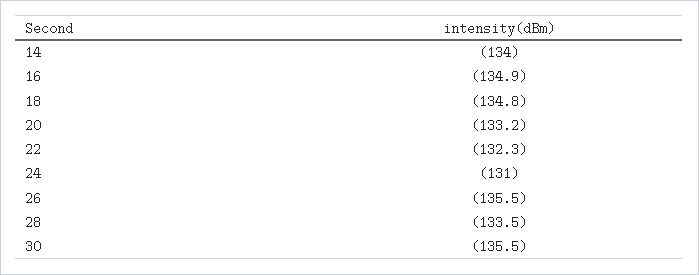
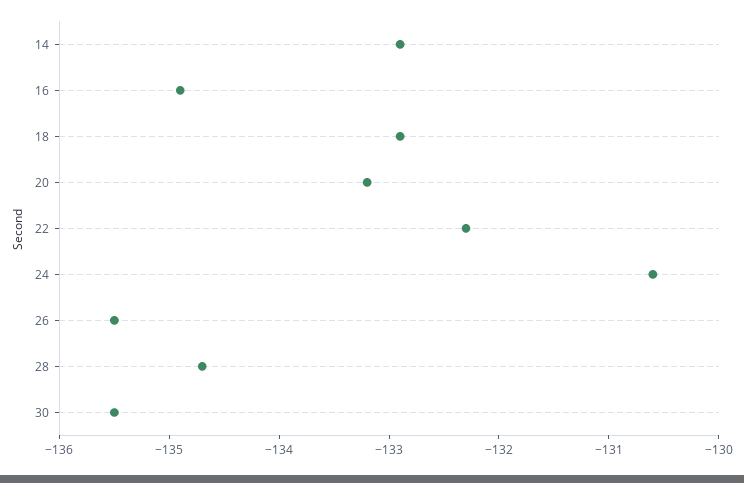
14: -134 -> -132.9
18: -134.8 -> -132.9
24: -131 -> -130.6
28: -133.5 -> -134.7

